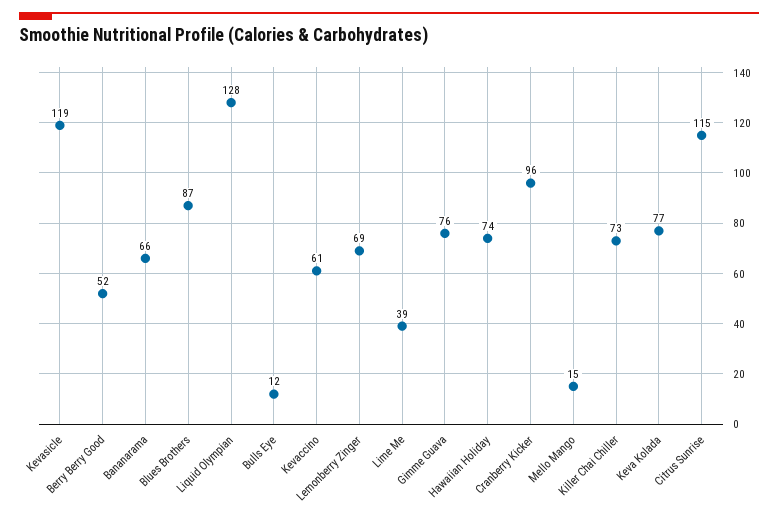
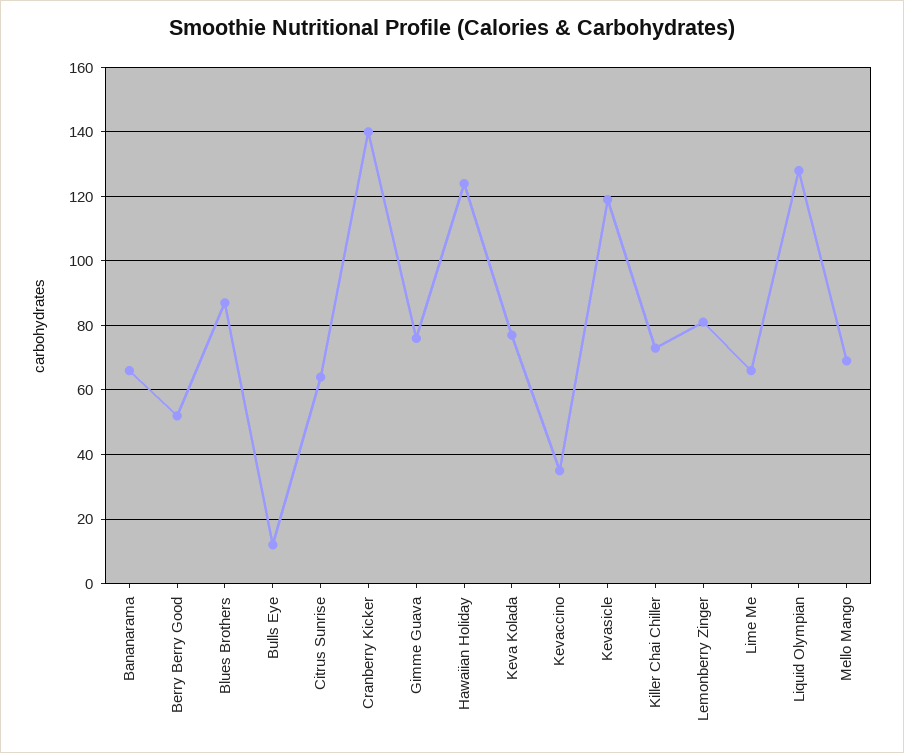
Kevaccino: 61 -> 35
Lemonberry Zinger: 69 -> 80
Lime Me: 39 -> 65
Hawaiian Holiday: 74 -> 125
Cranberry Kicker: 96 -> 140
Mello Mango: 15 -> 70
Citrus Sunrise: 115 -> 65

